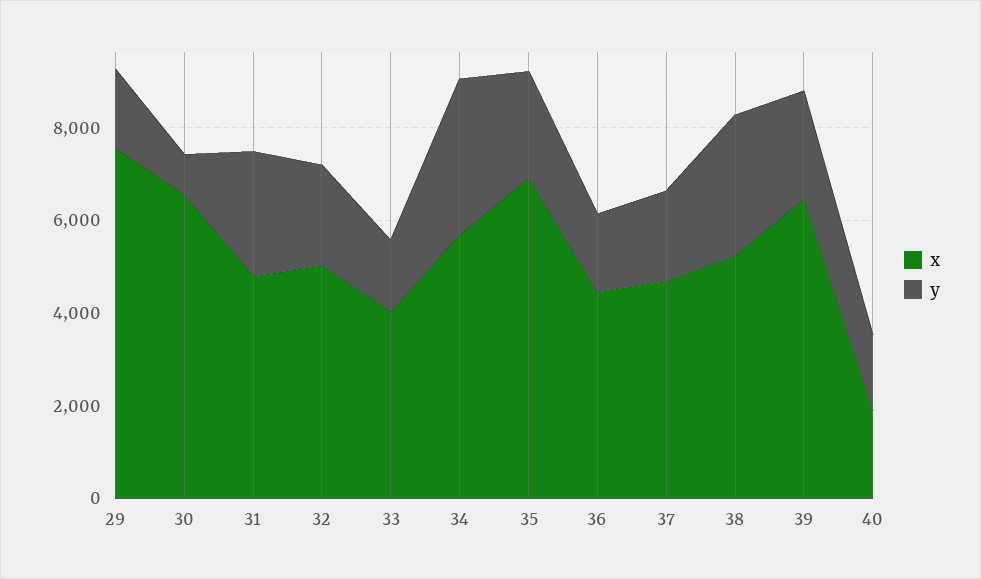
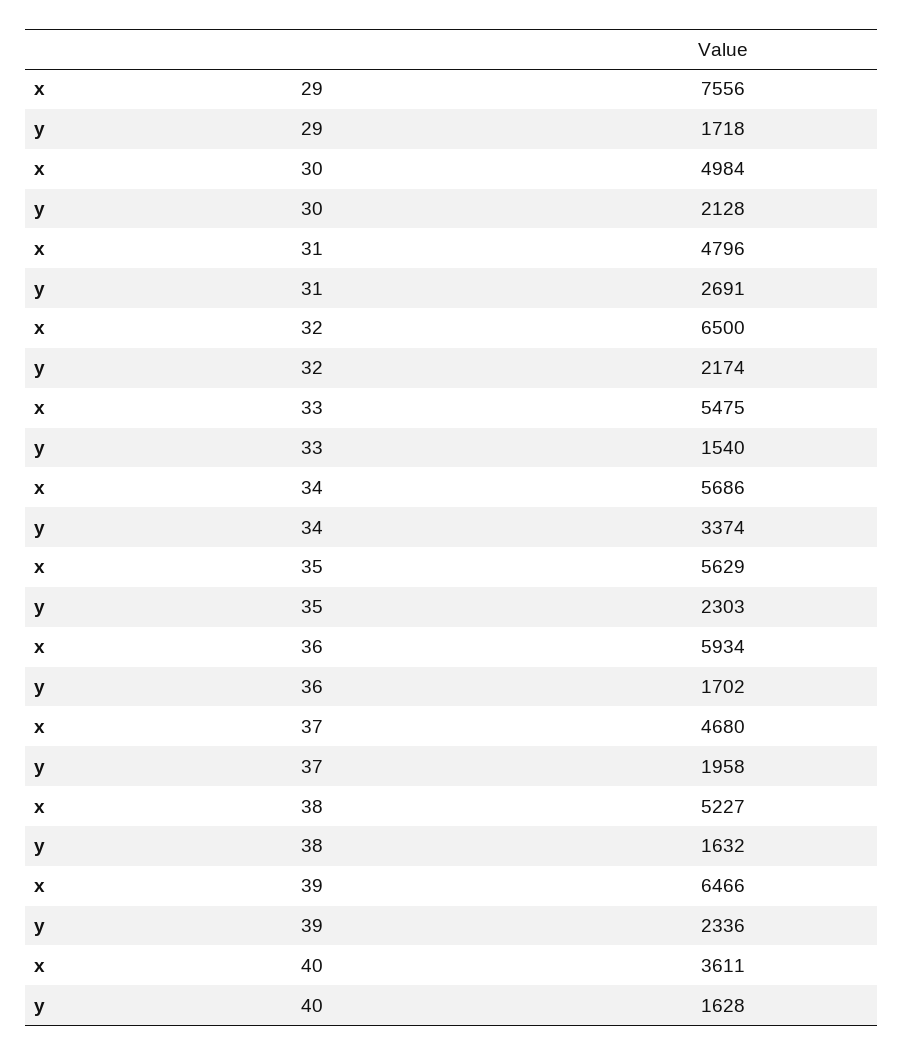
x, 30: 6500 -> 4984
y, 30: 1000 -> 2128
x, 32: 5000 -> 6500
x, 33: 4000 -> 5475
x, 35: 7000 -> 5629
x, 36: 4500 -> 5934
y, 38: 3000 -> 1632
x, 40: 2000 -> 3611

